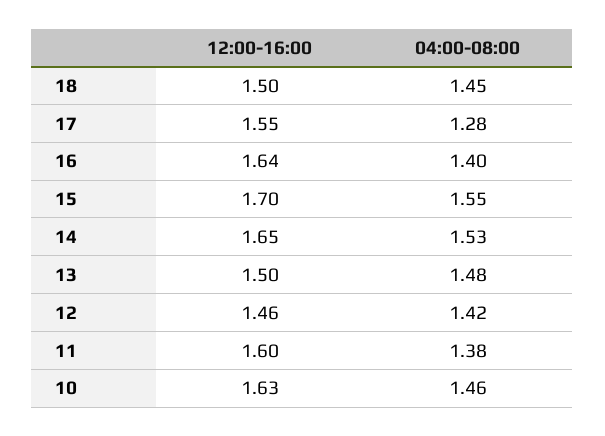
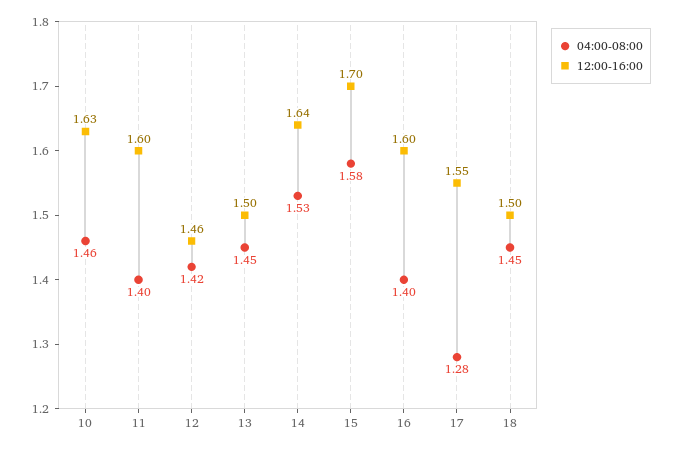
12:00-16:00, 16: 1.64 -> 1.6
04:00-08:00, 15: 1.55 -> 1.58
12:00-16:00, 14: 1.65 -> 1.64
04:00-08:00, 13: 1.48 -> 1.45
04:00-08:00, 11: 1.38 -> 1.4

